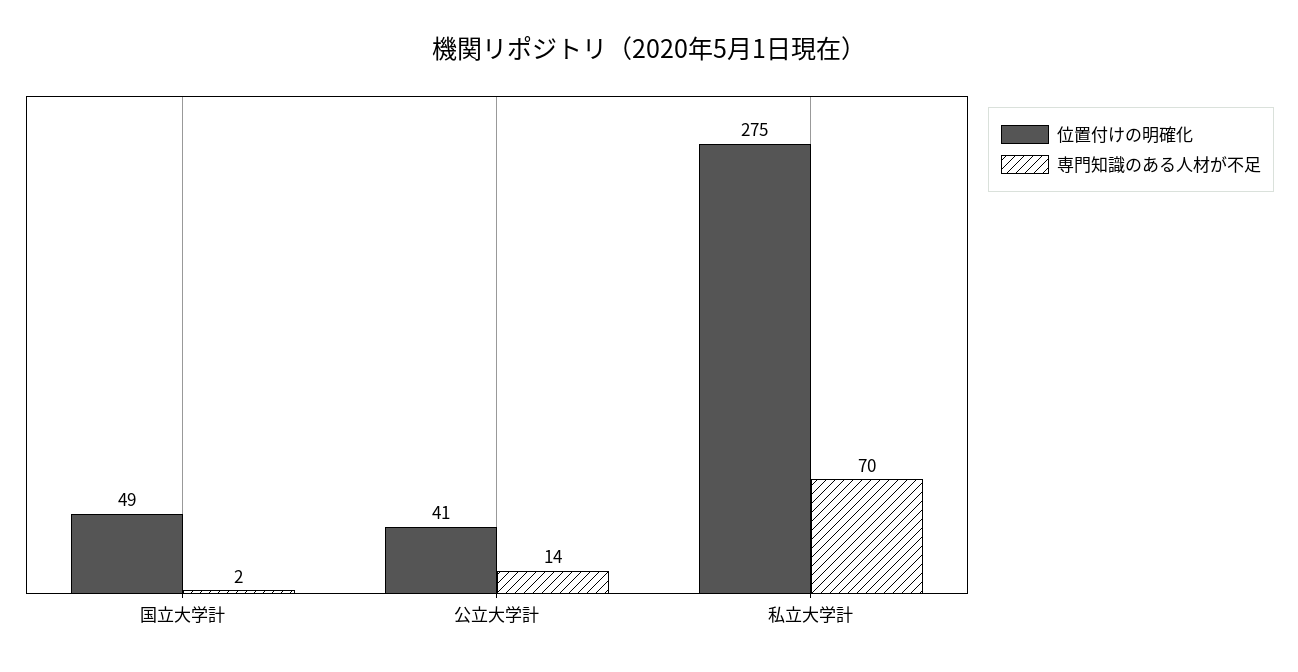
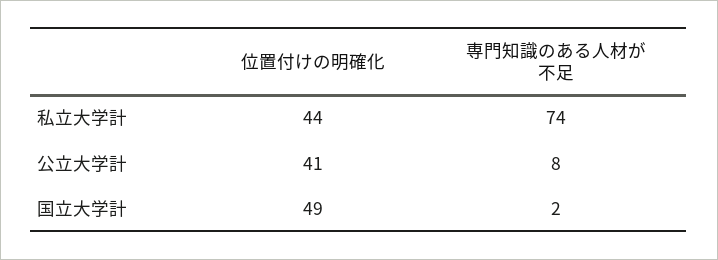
専門知識のある人材が不足, 公立大学計: 14 -> 8
位置付けの明確化, 私立大学計: 275 -> 44
専門知識のある人材が不足, 私立大学計: 70 -> 74

